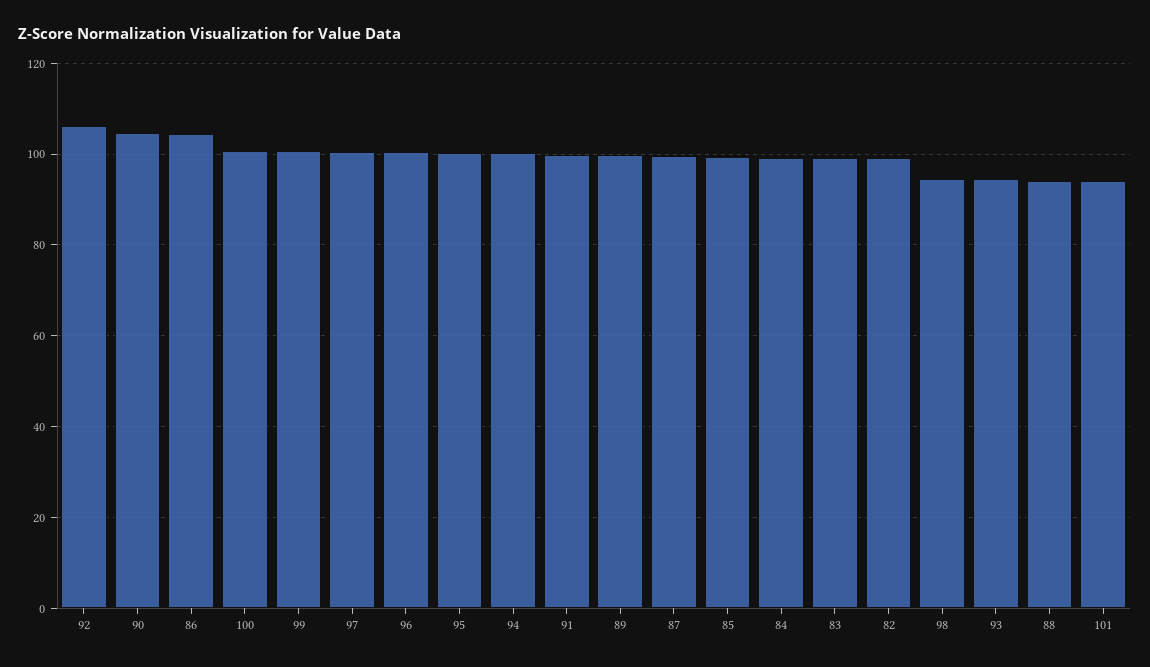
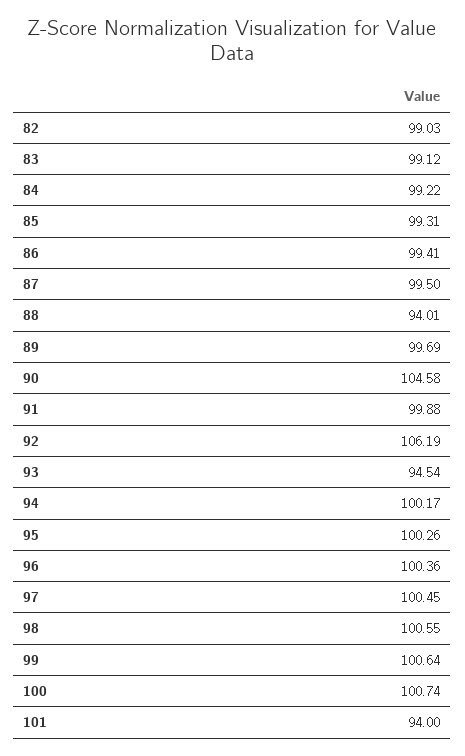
86: 104 -> 99.41
98: 94 -> 100.55

